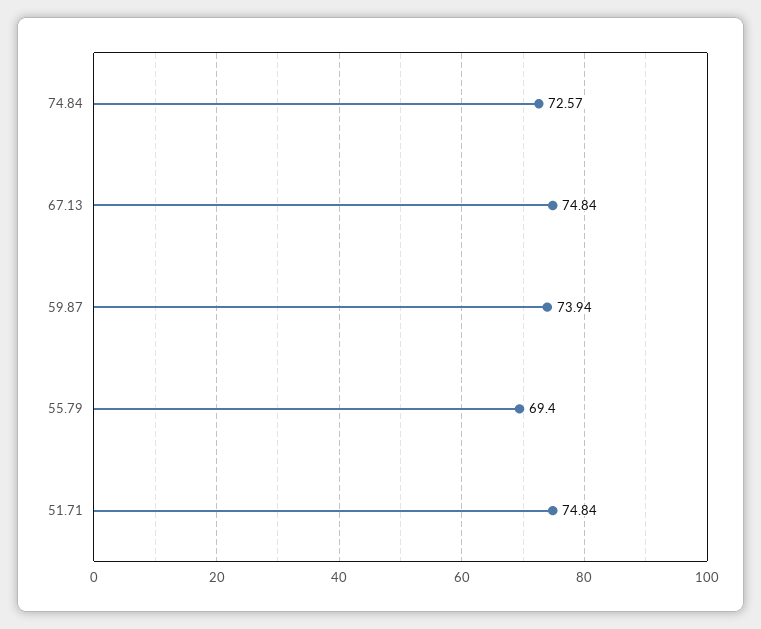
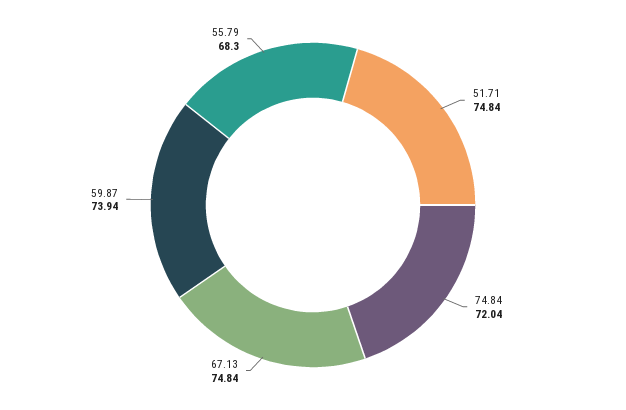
74.84: 72.57 -> 72.04
55.79: 69.4 -> 68.3

